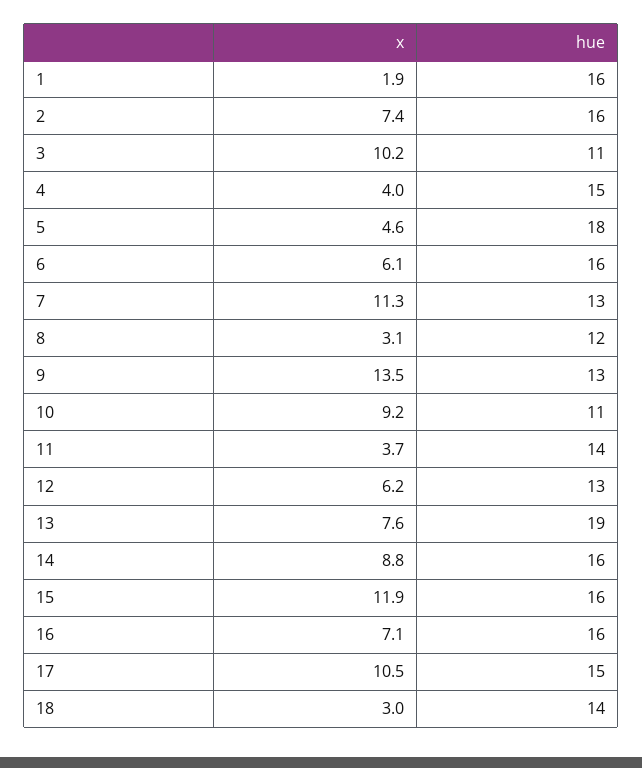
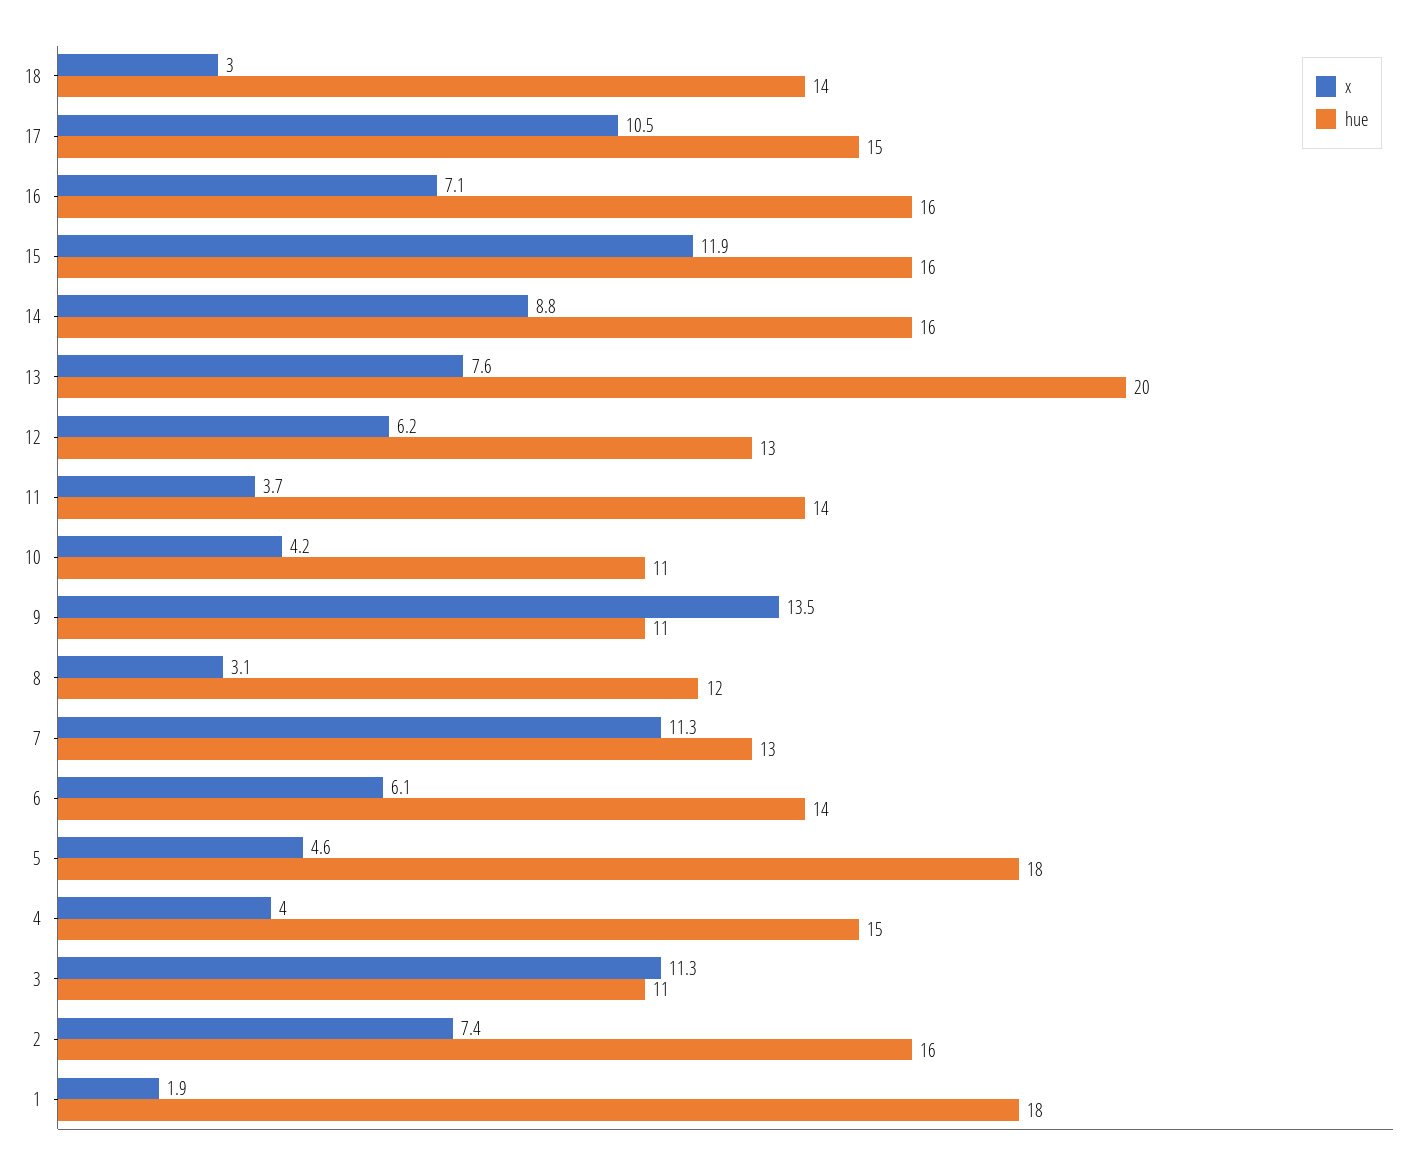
hue, 1: 16 -> 18
x, 3: 10.2 -> 11.3
hue, 6: 16 -> 14
hue, 9: 13 -> 11
x, 10: 9.2 -> 4.2
hue, 13: 19 -> 20

